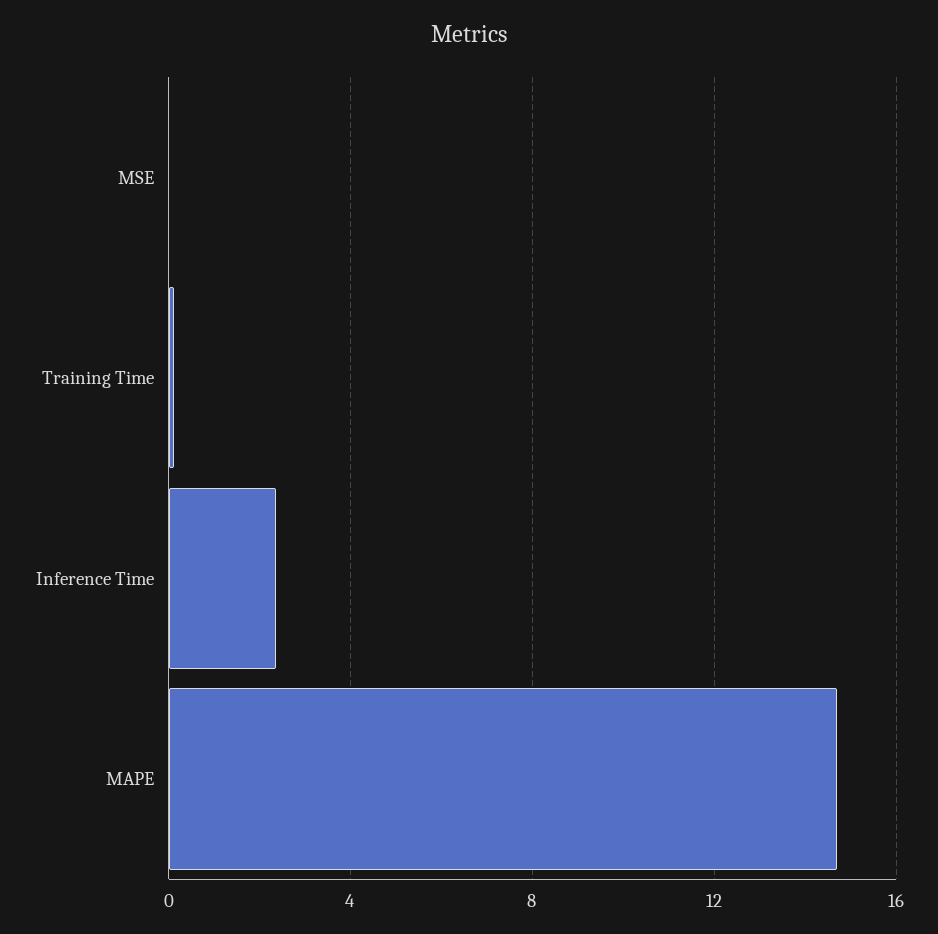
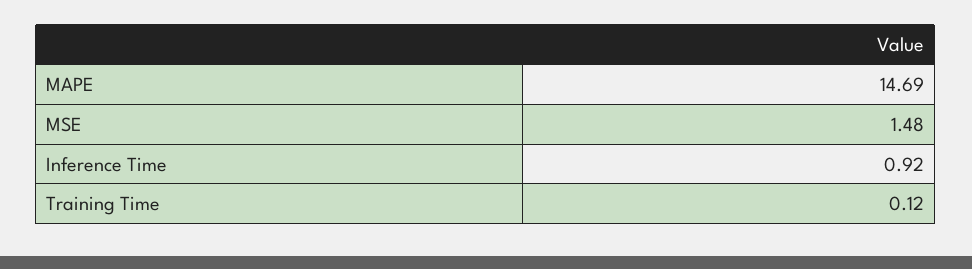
MSE: 0 -> 1.48
Inference Time: 2.5 -> 0.92

